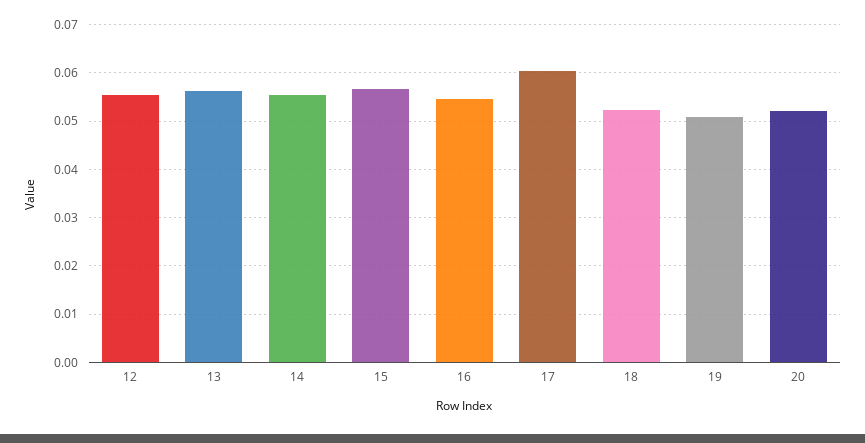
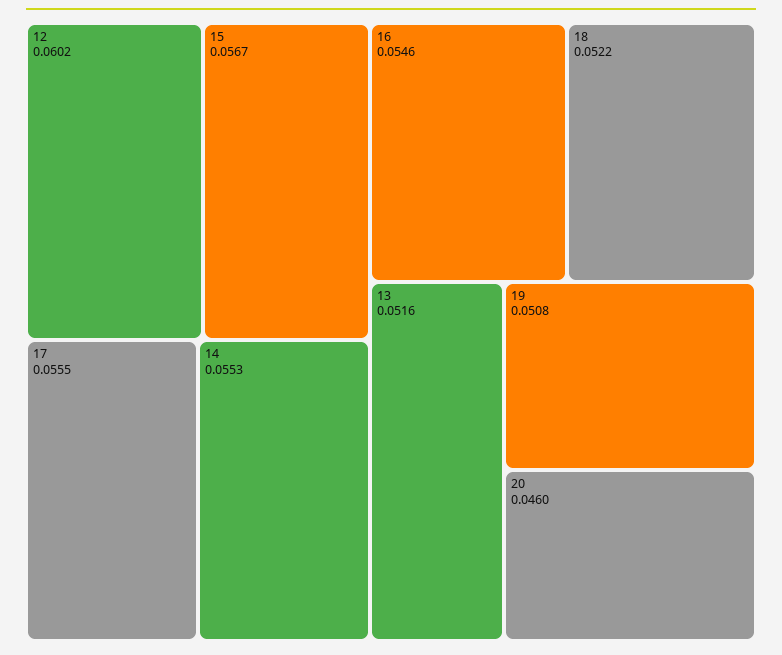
12: 0.056 -> 0.0602
13: 0.056 -> 0.0516
17: 0.06 -> 0.0555
20: 0.052 -> 0.046

